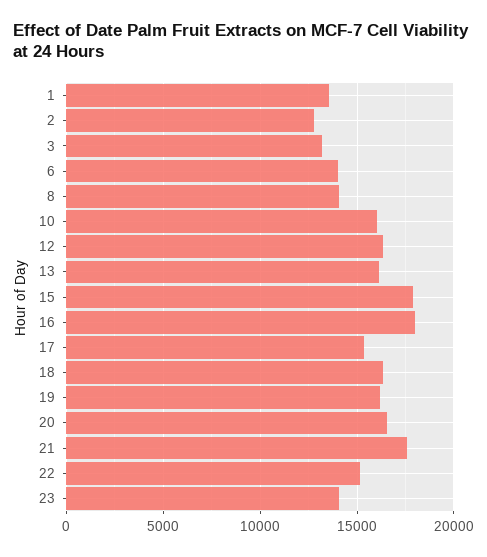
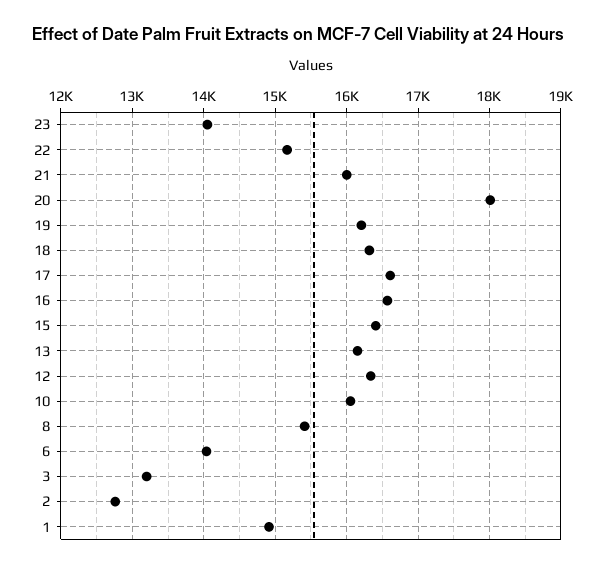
1: 13500 -> 14900
8: 14000 -> 15400
15: 18000 -> 16400
16: 18000 -> 16600
17: 15500 -> 16600
20: 16500 -> 18000
21: 17500 -> 16000

